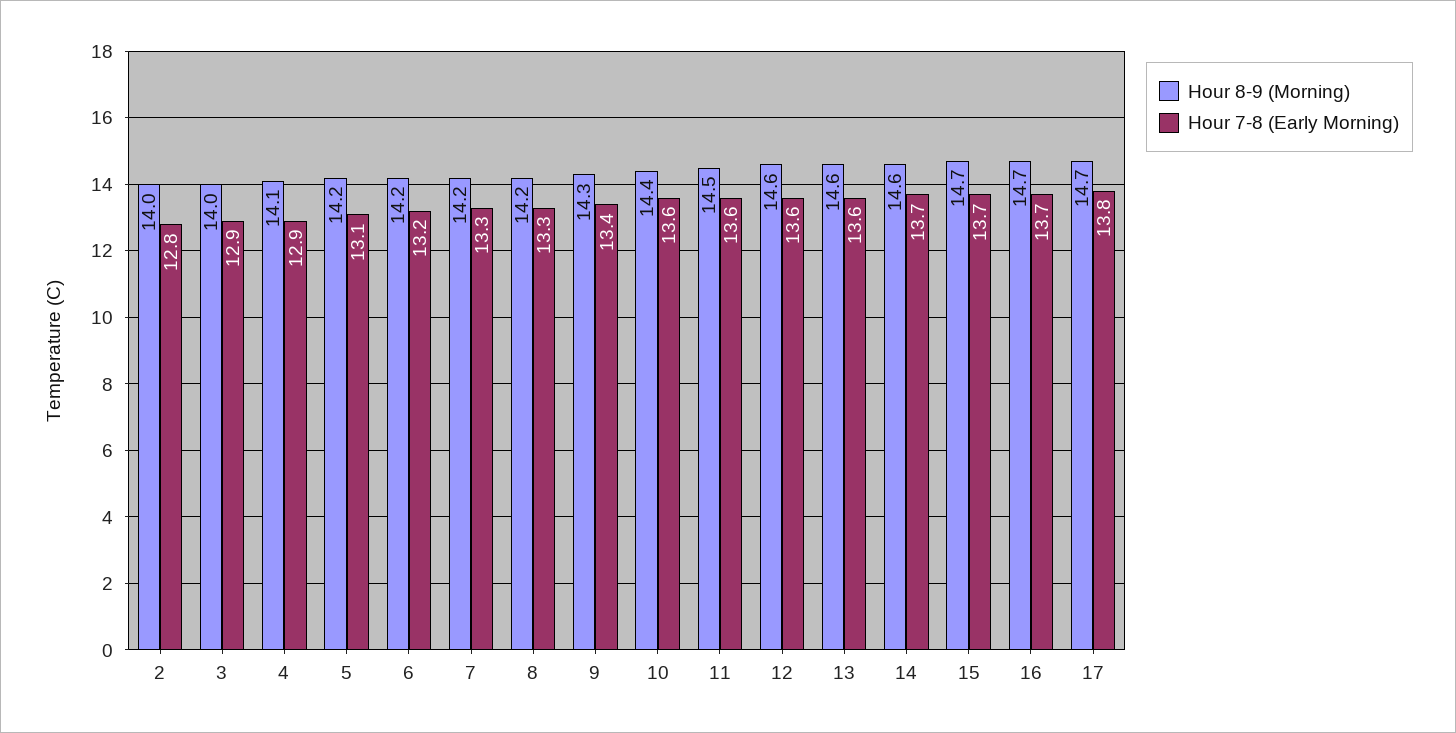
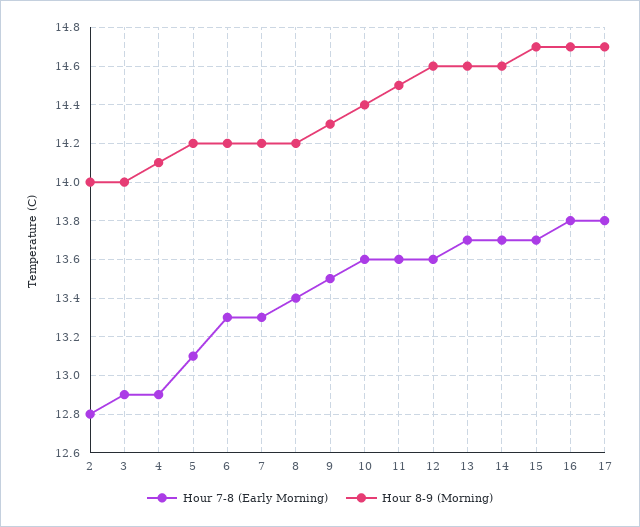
Hour 7-8 (Early Morning), 6: 13.2 -> 13.3
Hour 7-8 (Early Morning), 8: 13.3 -> 13.4
Hour 7-8 (Early Morning), 9: 13.4 -> 13.5
Hour 7-8 (Early Morning), 13: 13.6 -> 13.7
Hour 7-8 (Early Morning), 16: 13.7 -> 13.8

